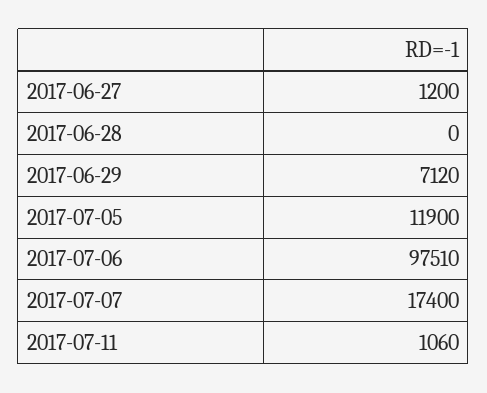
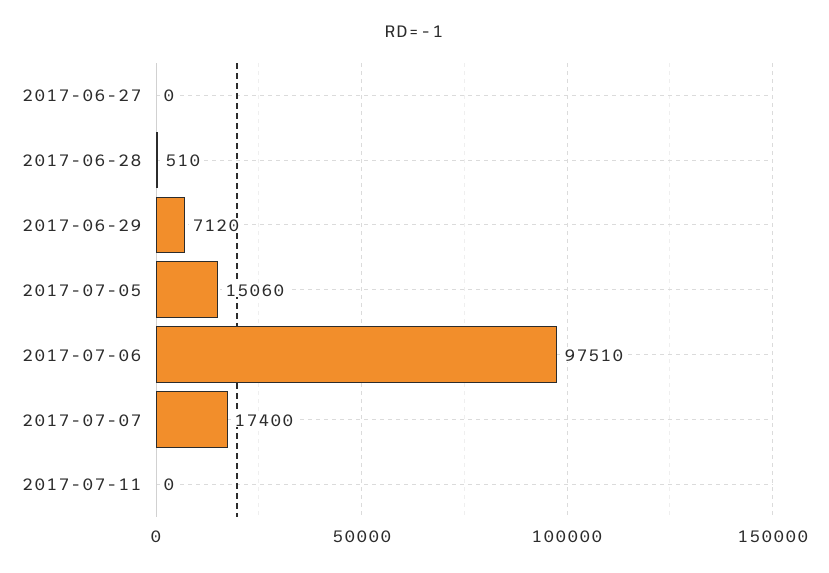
2017-06-27: 1200 -> 0
2017-06-28: 0 -> 510
2017-07-05: 11900 -> 15060
2017-07-11: 1060 -> 0

